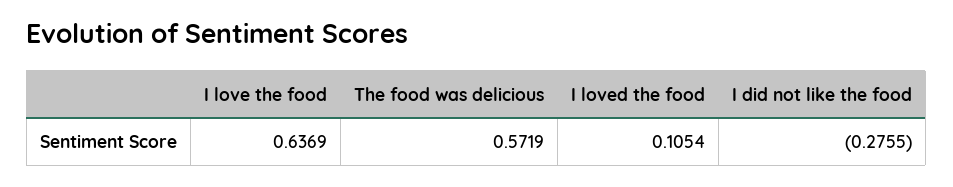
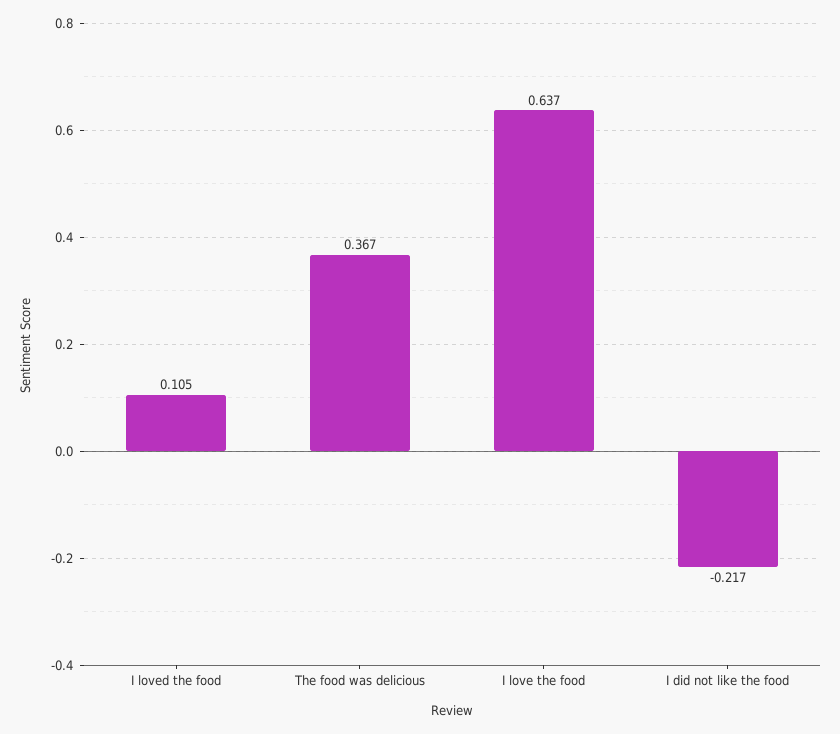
The food was delicious: 0.5719 -> 0.367
I did not like the food: -0.2755 -> -0.217

